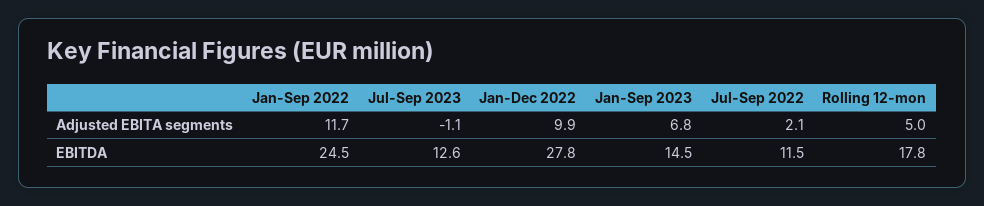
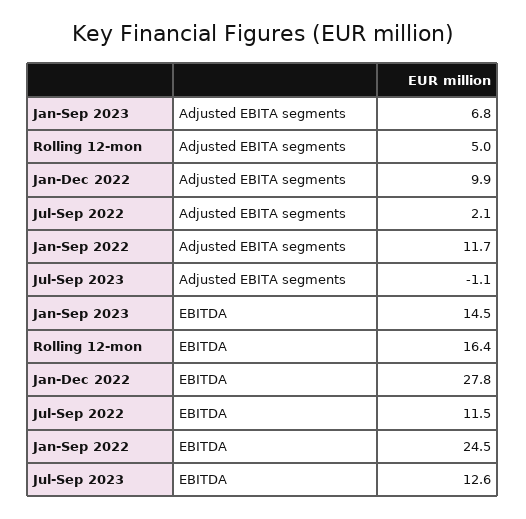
Rolling 12-mon, EBITDA: 17.8 -> 16.4

